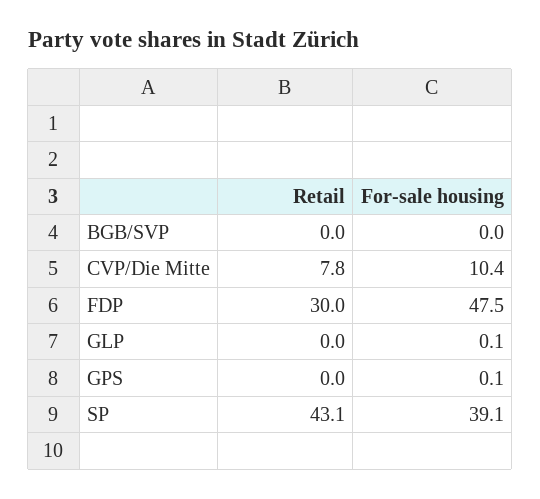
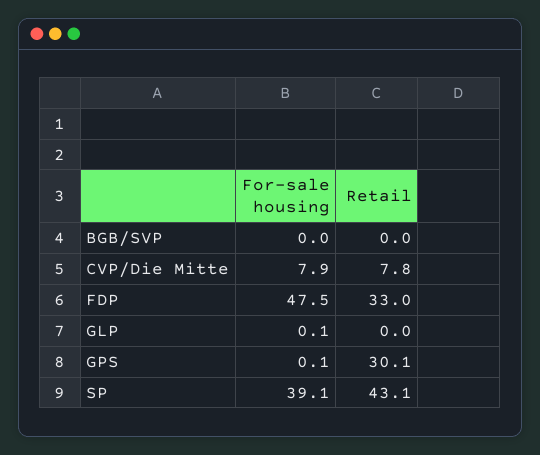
For-sale housing, CVP/Die Mitte: 10.4 -> 7.9
Retail, FDP: 30 -> 33
Retail, GPS: 0 -> 30.1

